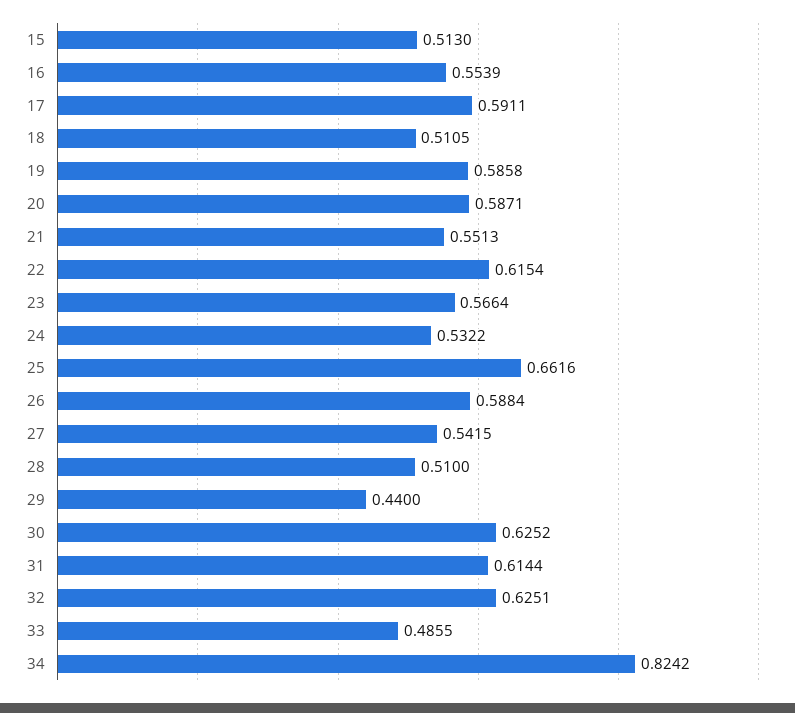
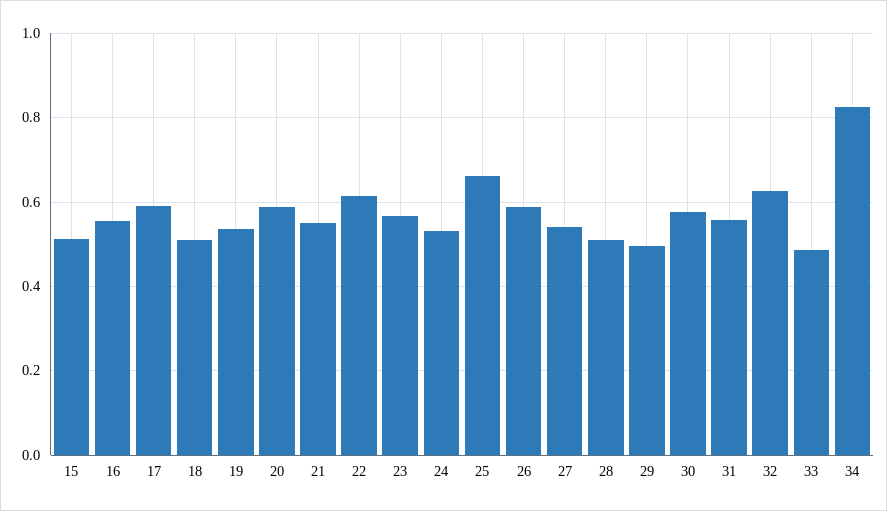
19: 0.5858 -> 0.54
29: 0.44 -> 0.5
30: 0.6252 -> 0.58
31: 0.6144 -> 0.56

